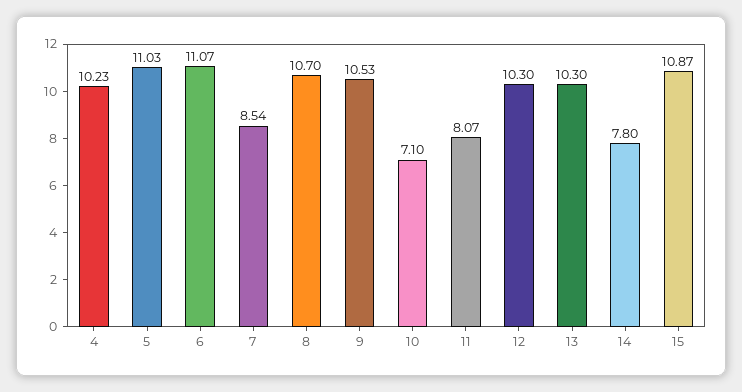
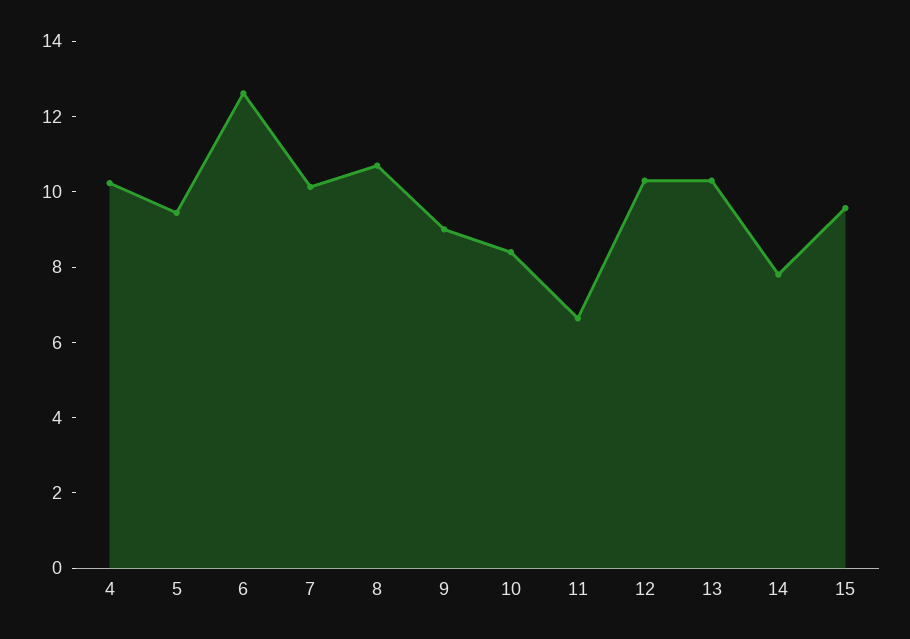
5: 11.03 -> 9.5
6: 11.07 -> 12.5
7: 8.54 -> 10
9: 10.53 -> 9
10: 7.1 -> 8.5
11: 8.07 -> 6.5
15: 10.87 -> 9.5

